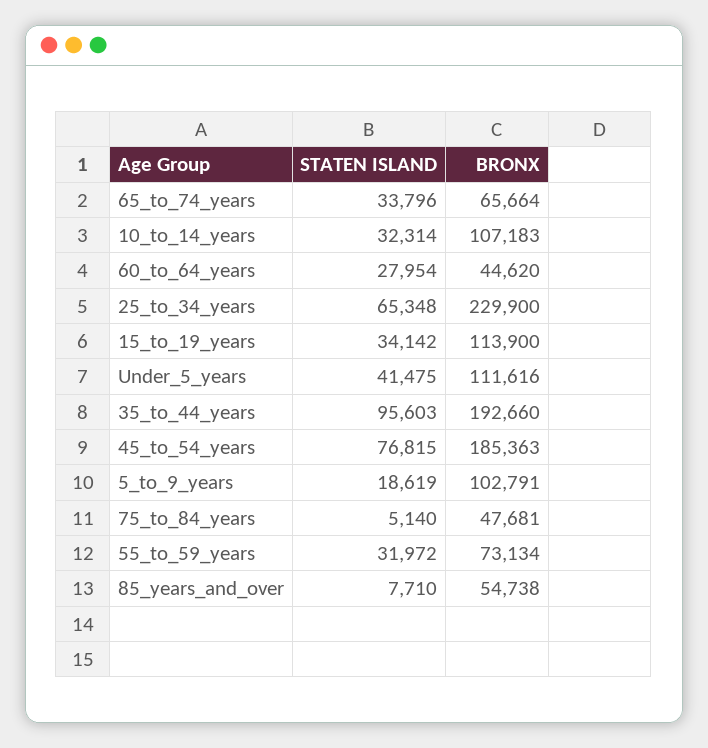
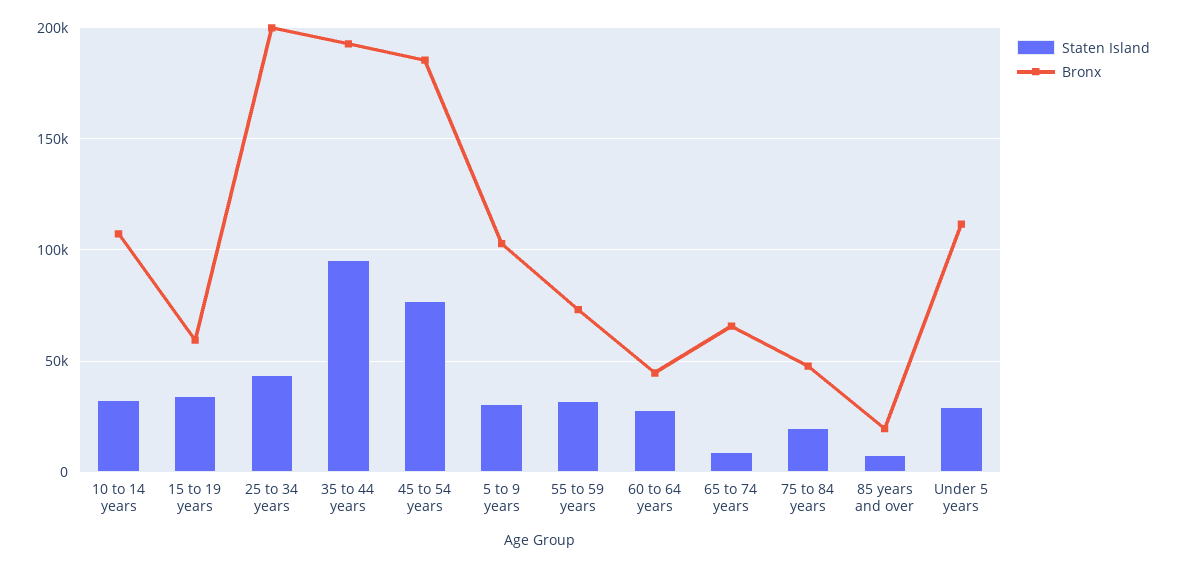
STATEN ISLAND, 65_to_74_years: 33796 -> 10000
STATEN ISLAND, 25_to_34_years: 65348 -> 45000
BRONX, 25_to_34_years: 229900 -> 200000
BRONX, 15_to_19_years: 113900 -> 60000
STATEN ISLAND, Under_5_years: 41475 -> 30000
STATEN ISLAND, 5_to_9_years: 18619 -> 30000
STATEN ISLAND, 75_to_84_years: 5140 -> 20000
BRONX, 85_years_and_over: 54738 -> 20000

